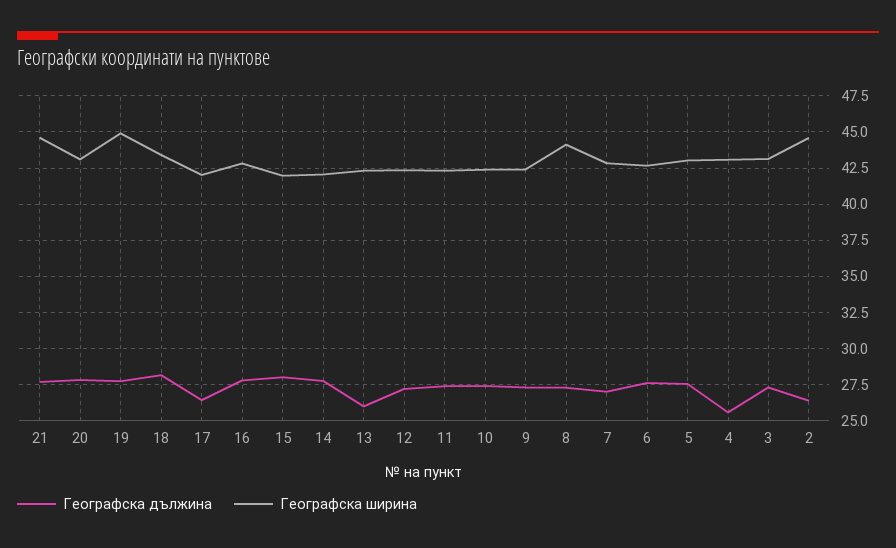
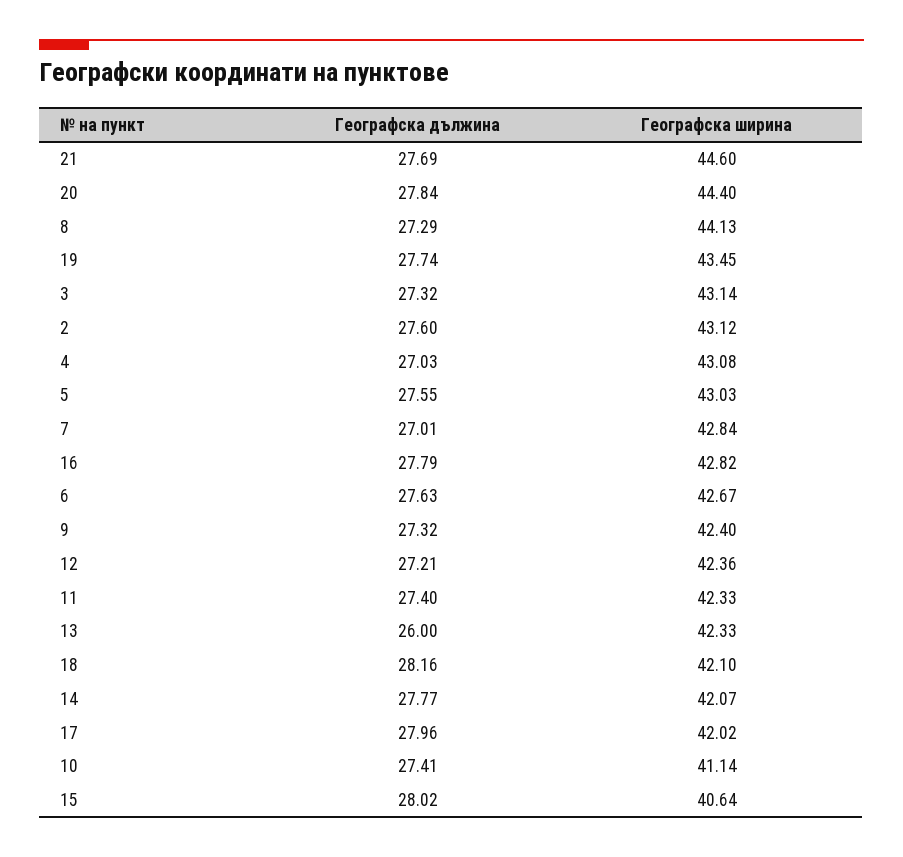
Географска ширина, 20: 43 -> 44.4
Географска ширина, 19: 45 -> 43.45
Географска ширина, 18: 43.5 -> 42.1
Географска дължина, 17: 26.5 -> 27.96
Географска ширина, 15: 42 -> 40.64
Географска ширина, 10: 42.5 -> 41.14
Географска дължина, 4: 25.5 -> 27.03
Географска дължина, 2: 26.5 -> 27.6
Географска ширина, 2: 44.5 -> 43.12

